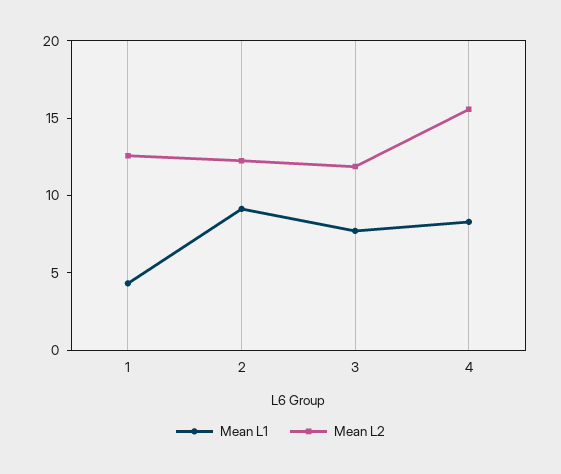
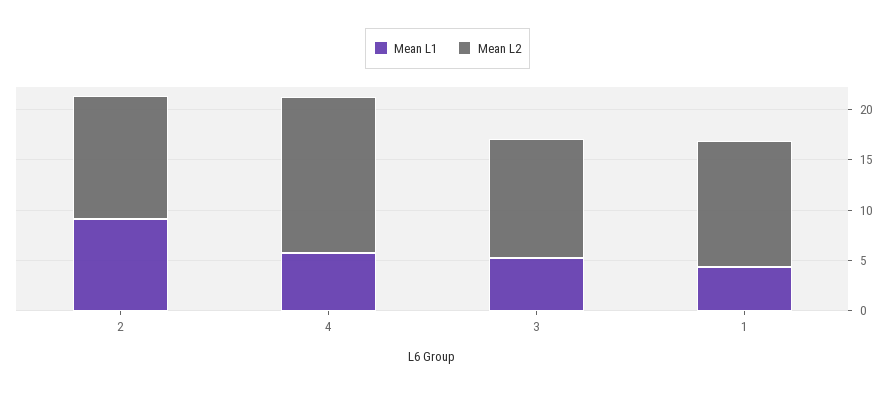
Mean L1, 3: 8 -> 5
Mean L1, 4: 8 -> 6

